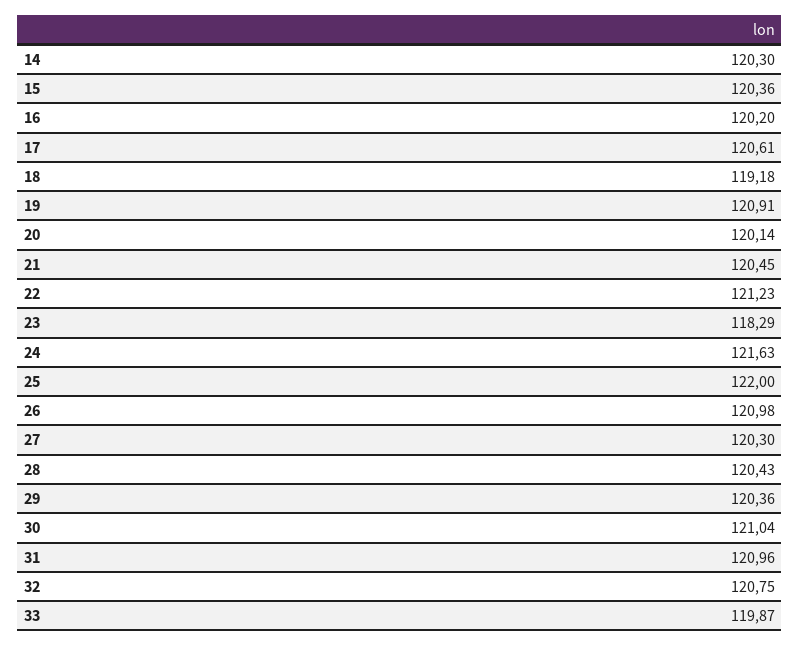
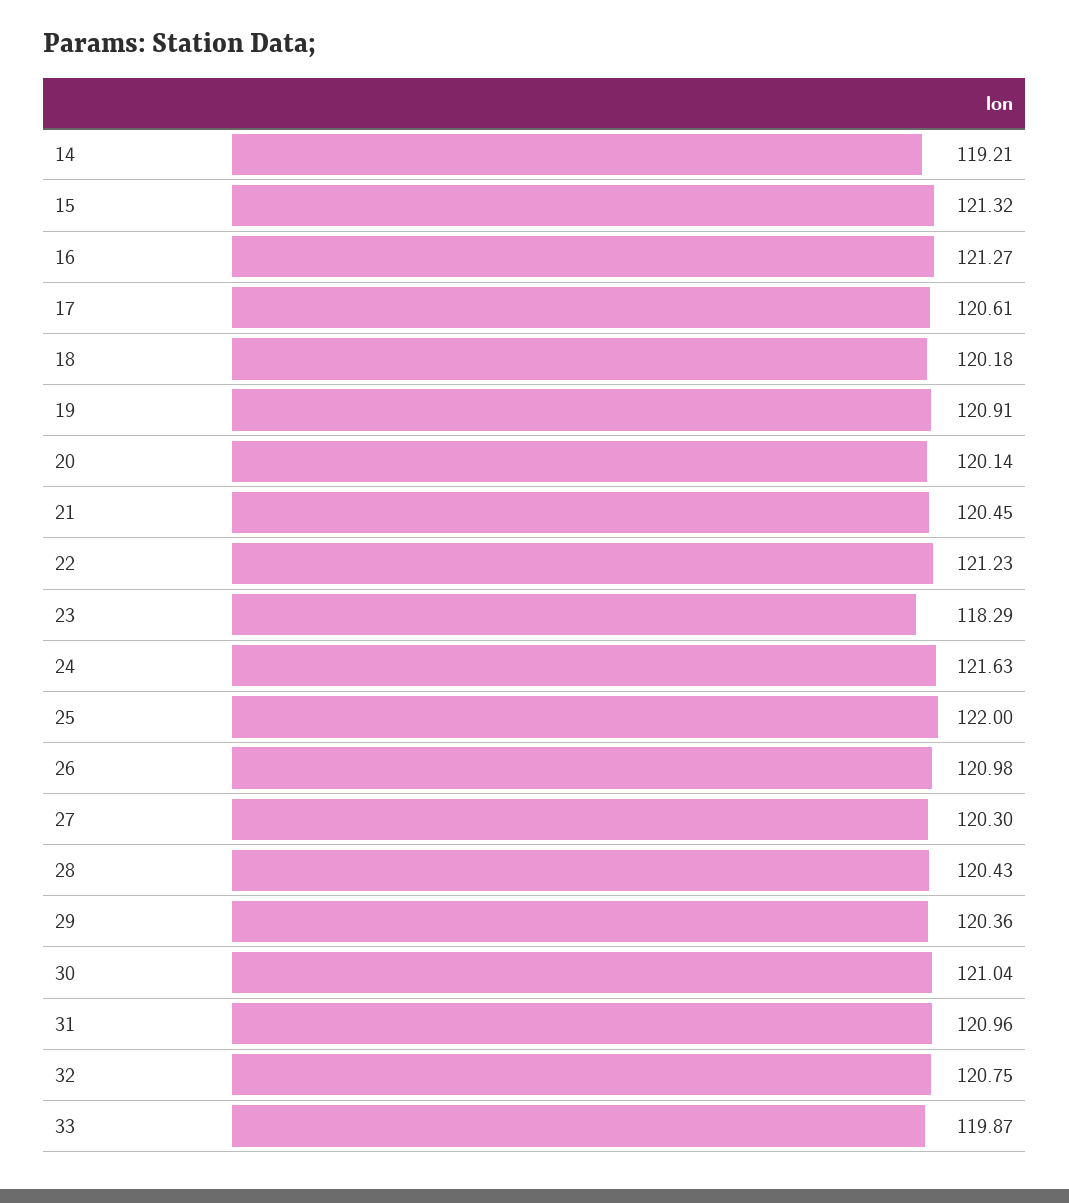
14: 120.3 -> 119.21
15: 120.36 -> 121.32
16: 120.2 -> 121.27
18: 119.18 -> 120.18

